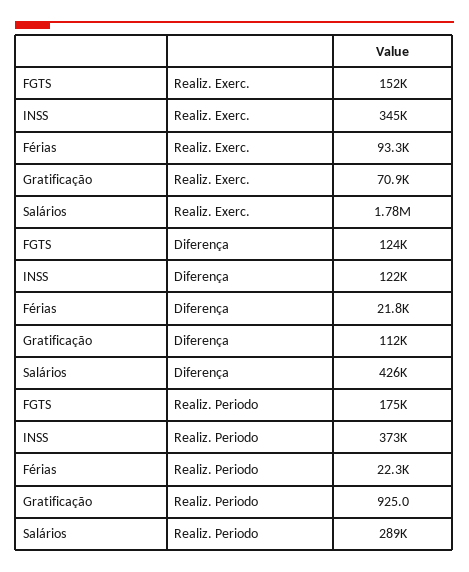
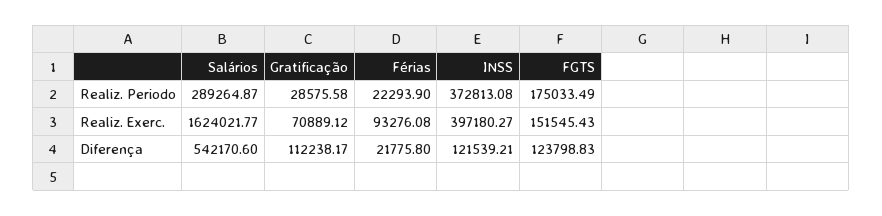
INSS, Realiz. Exerc.: 345000 -> 397180.27
Salários, Realiz. Exerc.: 1780000 -> 1624021.77
Salários, Diferença: 426000 -> 542170.6
Gratificação, Realiz. Periodo: 925 -> 28575.58

